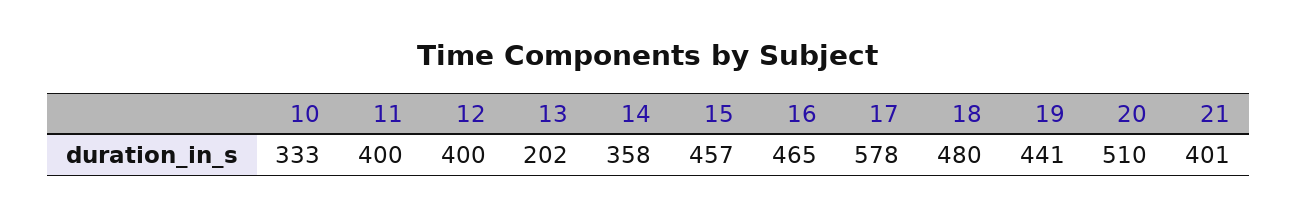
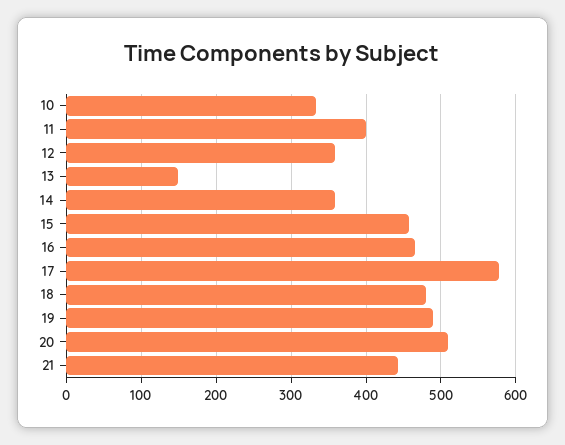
12: 400 -> 360
13: 202 -> 150
19: 441 -> 490
21: 401 -> 440

